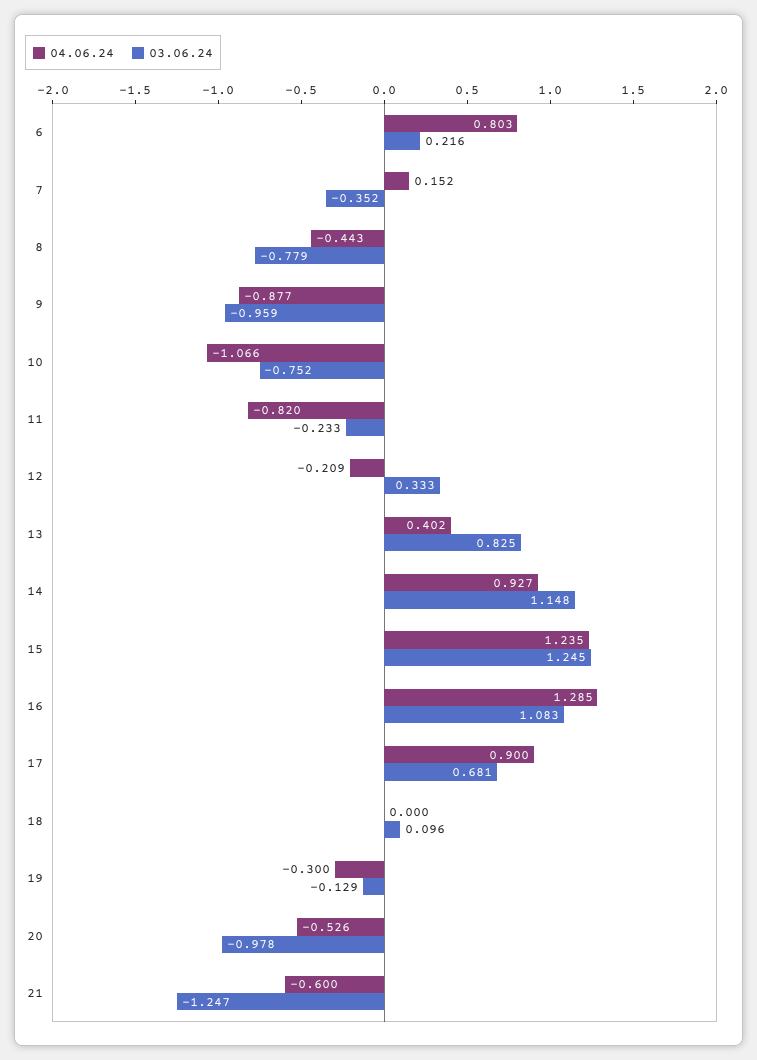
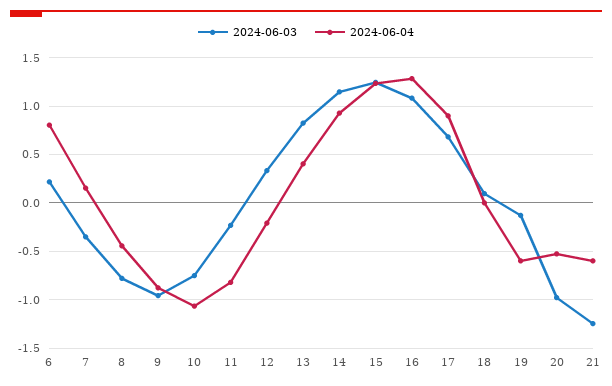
04.06.24, 19: -0.3 -> -0.6

